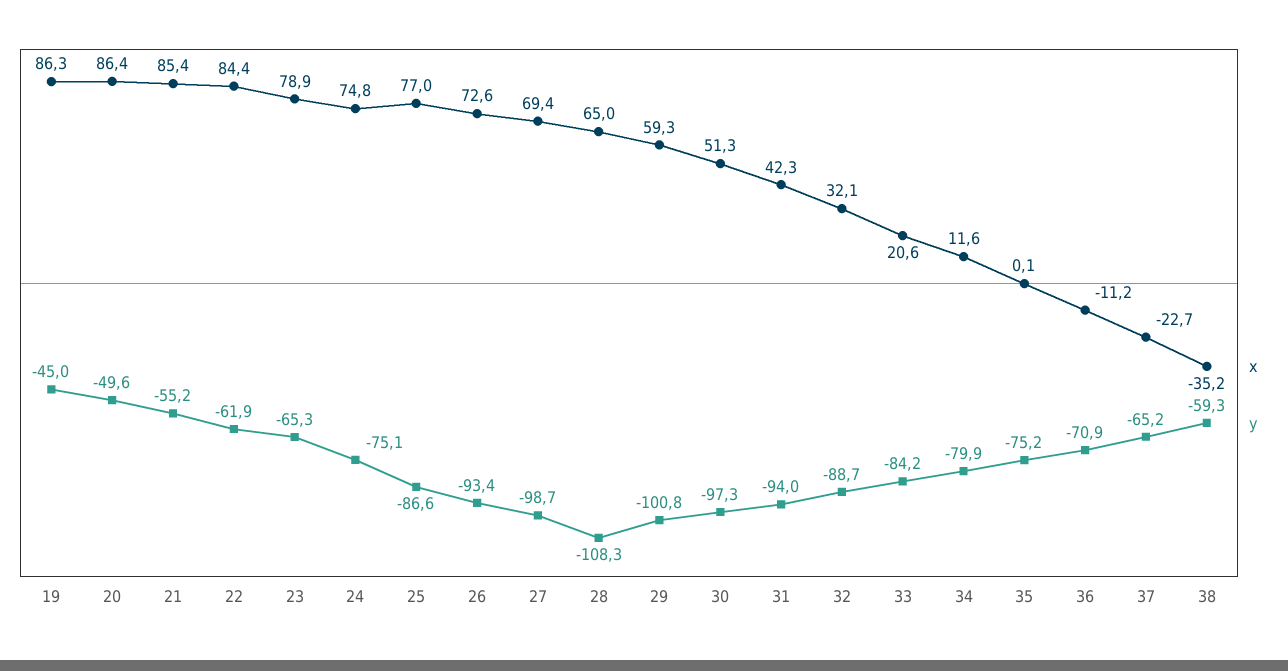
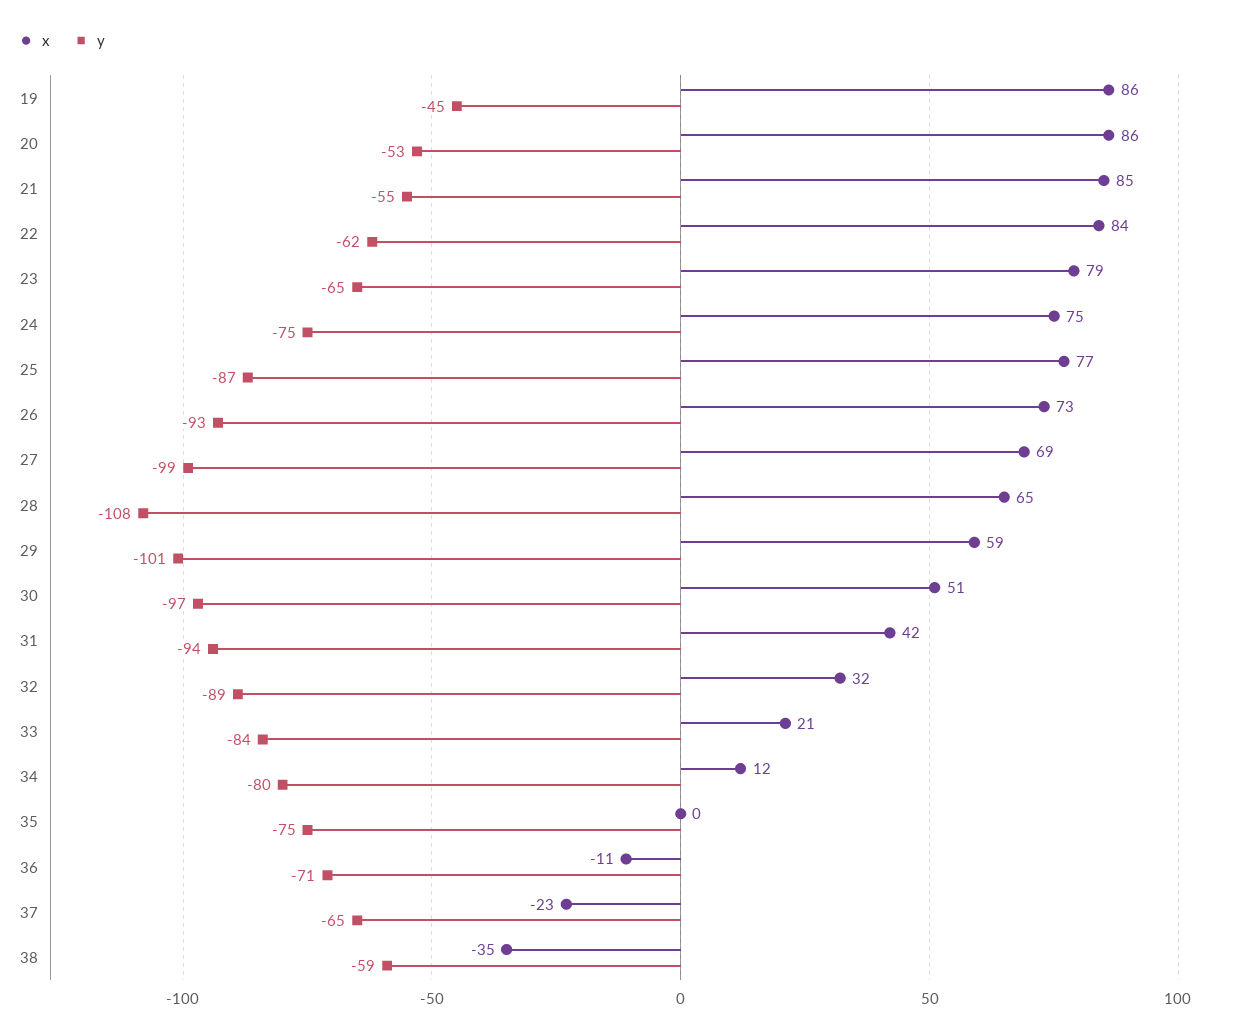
y, 20: -49.6 -> -53

